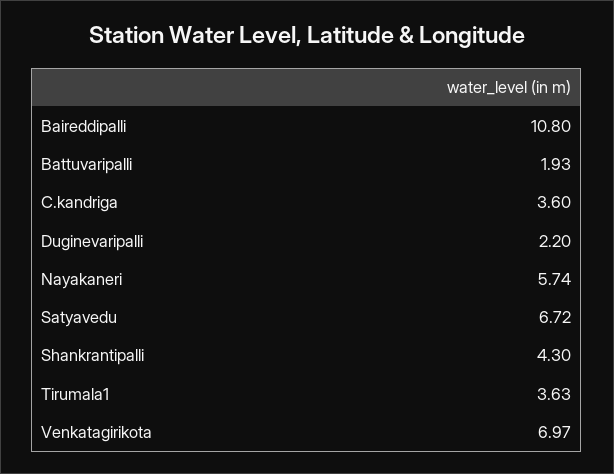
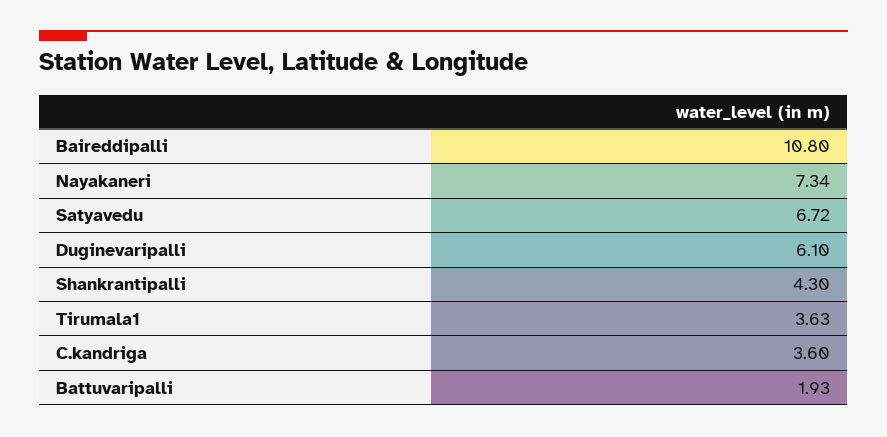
Duginevaripalli: 2.2 -> 6.1
Nayakaneri: 5.74 -> 7.34
Venkatagirikota: 6.97 -> none

